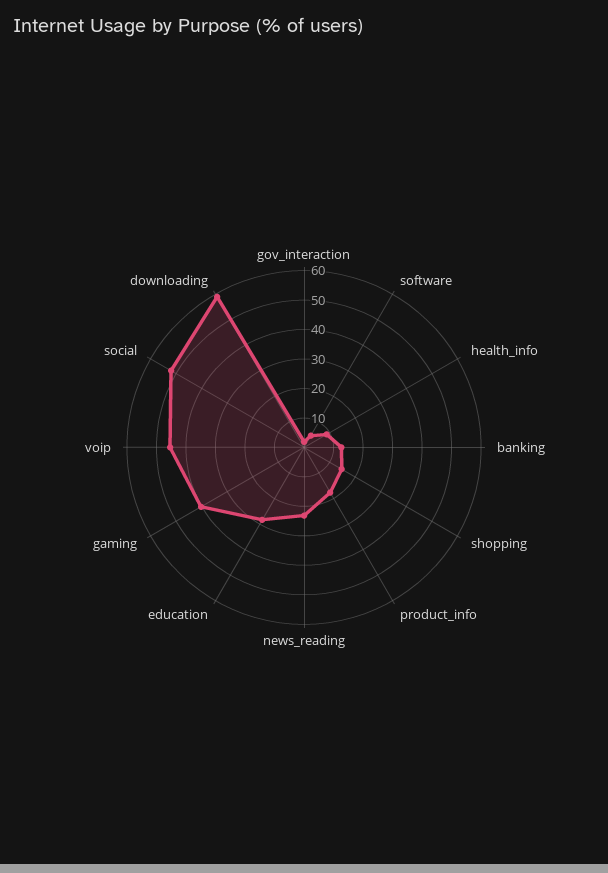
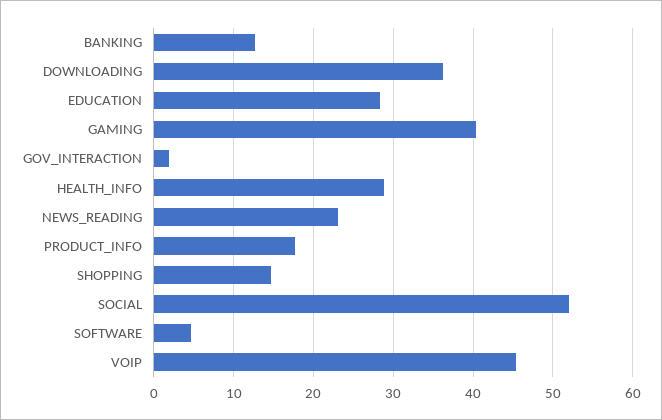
health_info: 10 -> 29
downloading: 60 -> 36

